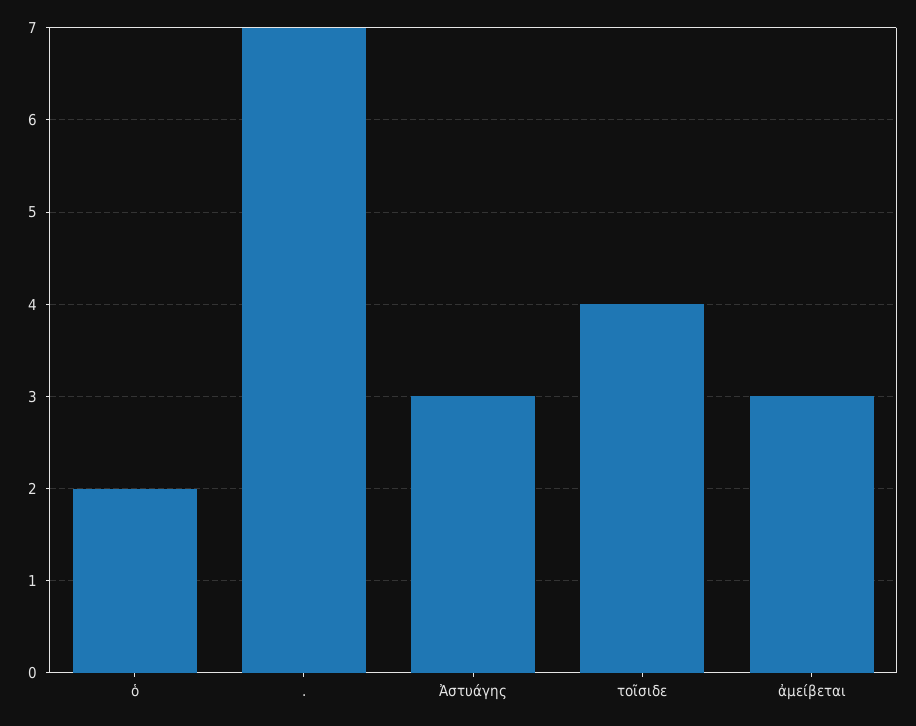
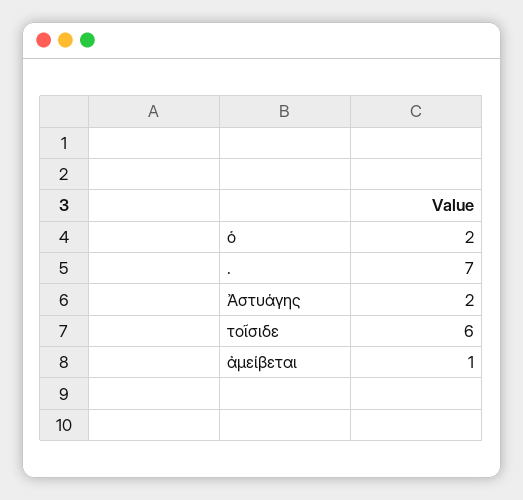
Ἀστυάγης: 3 -> 2
τοῖσιδε: 4 -> 6
ἀμείβεται: 3 -> 1

